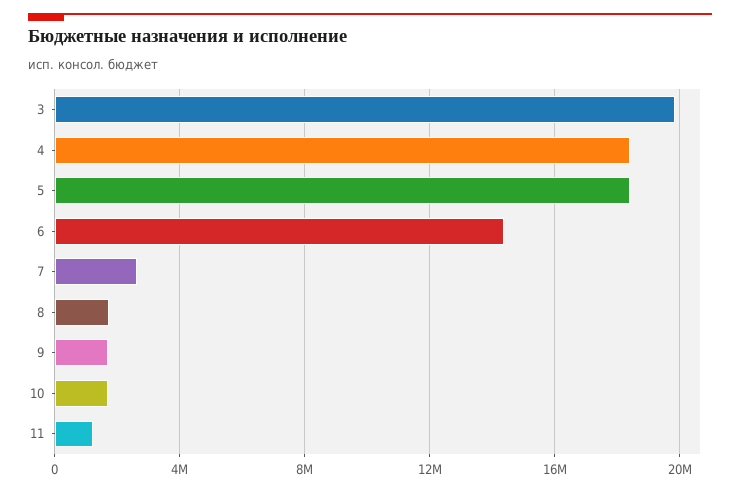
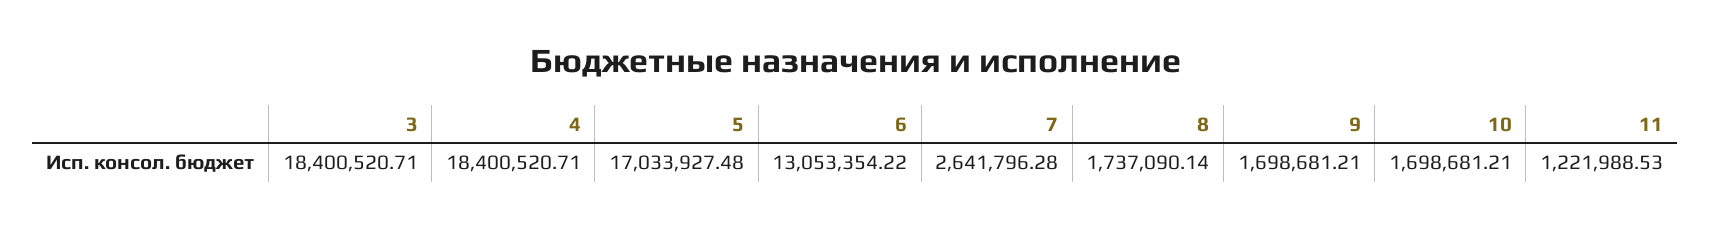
3: 20000000 -> 18400520.71
5: 18500000 -> 17033927.48
6: 14500000 -> 13053354.22

